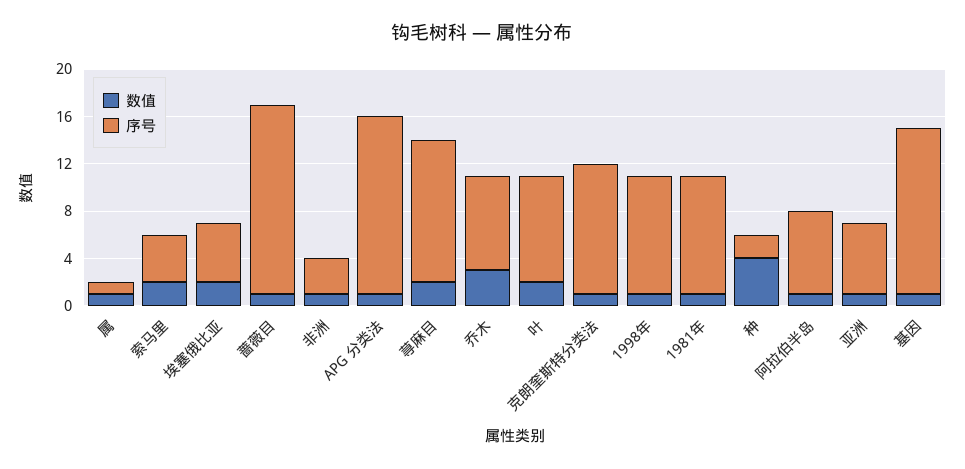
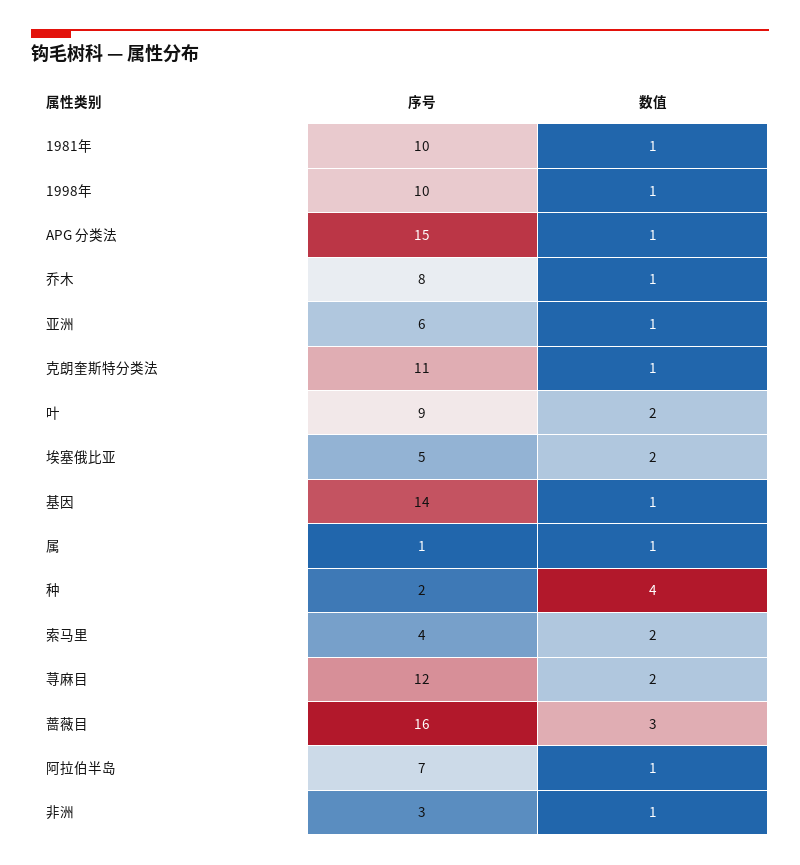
数值, 蔷薇目: 1 -> 3
数值, 乔木: 3 -> 1

